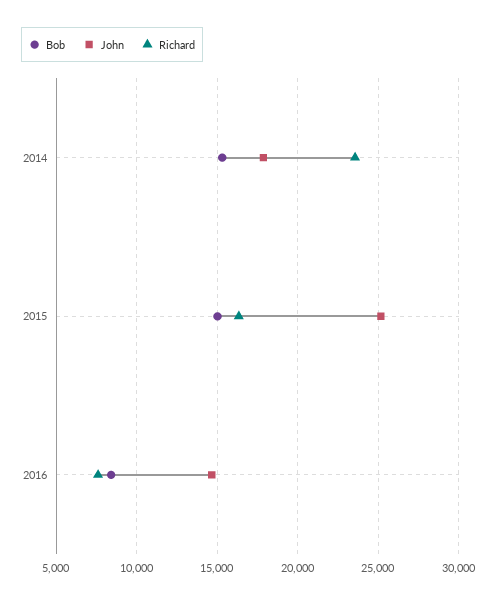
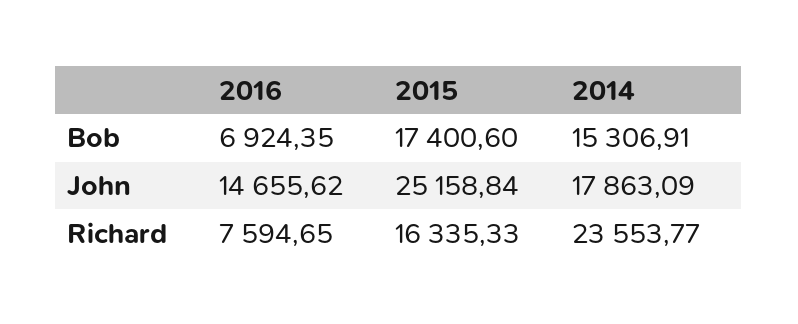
Bob, 2015: 15000 -> 17400.6
Bob, 2016: 8500 -> 6924.35

